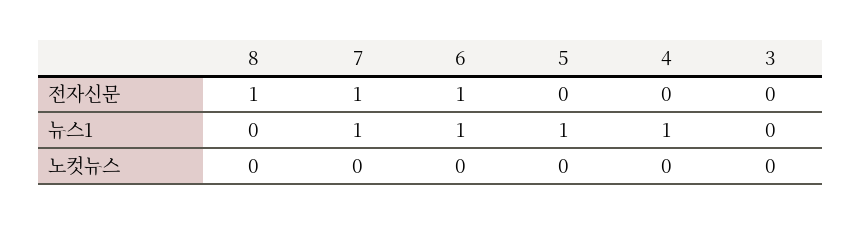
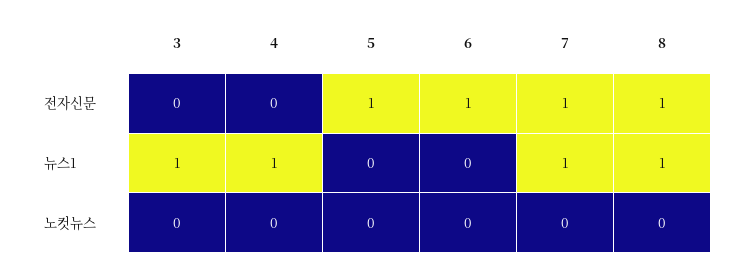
5, 전자신문: 0 -> 1
8, 뉴스1: 0 -> 1
6, 뉴스1: 1 -> 0
5, 뉴스1: 1 -> 0
3, 뉴스1: 0 -> 1

